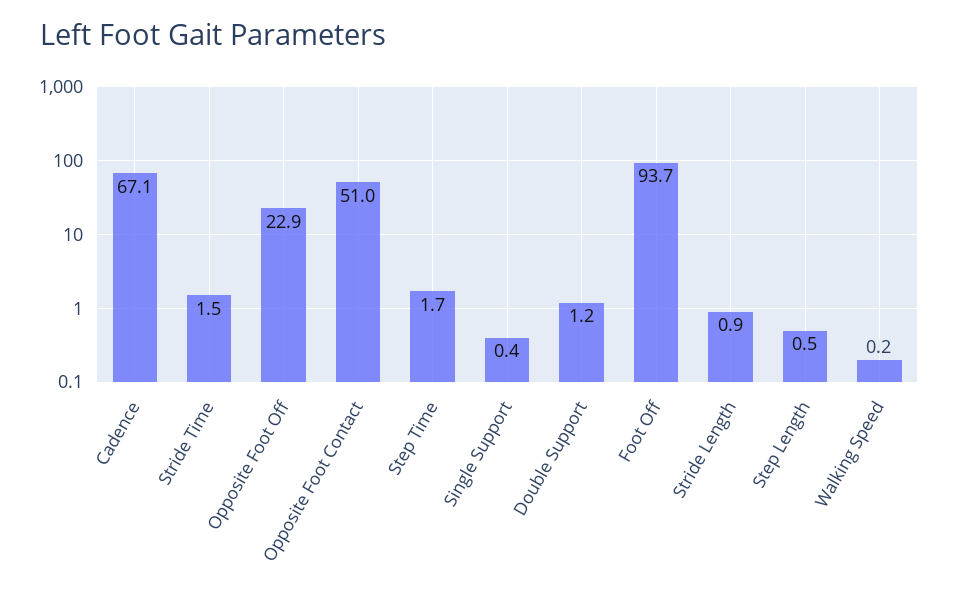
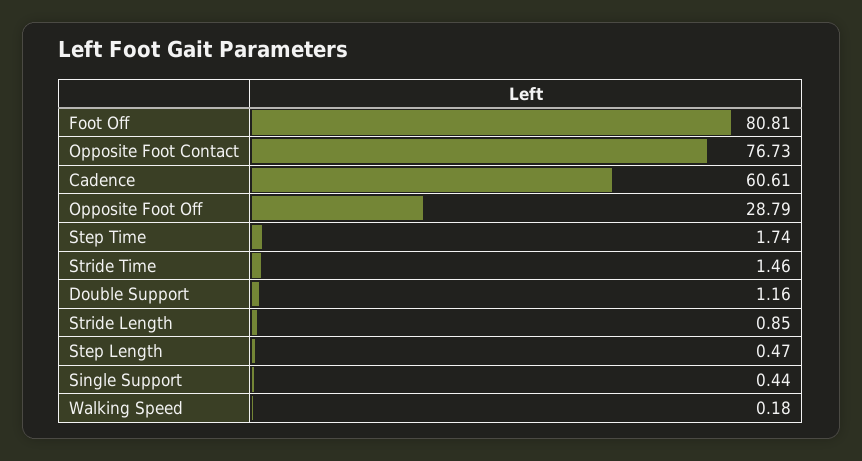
Cadence: 67.1 -> 60.61
Opposite Foot Off: 22.9 -> 28.79
Opposite Foot Contact: 51 -> 76.73
Foot Off: 93.7 -> 80.81

